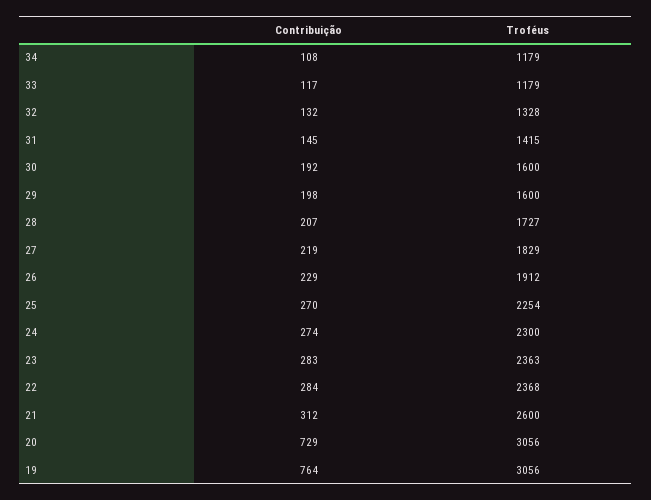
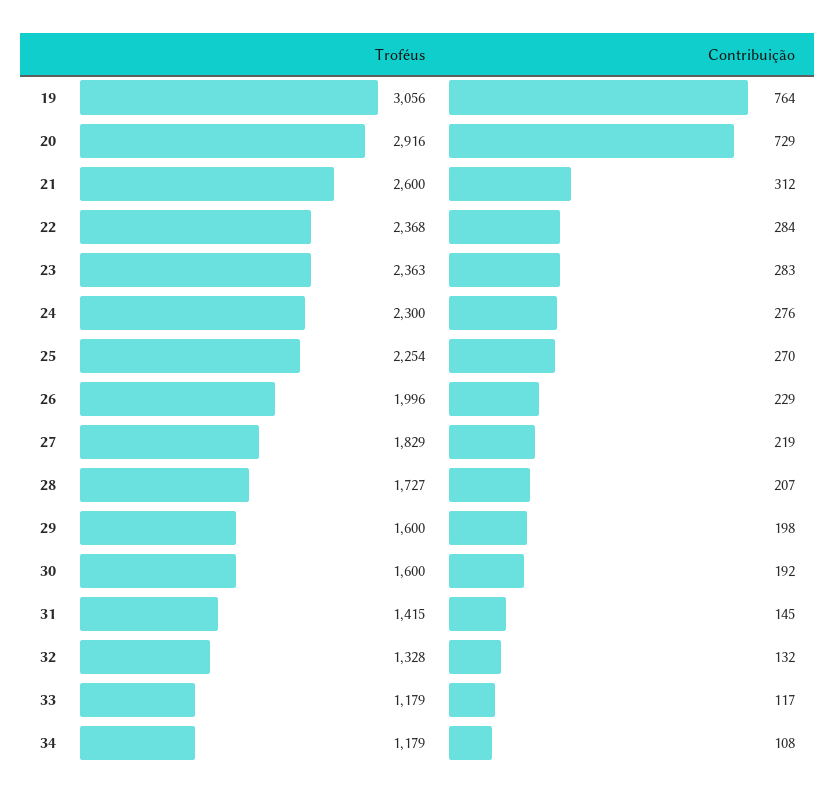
Troféus, 26: 1912 -> 1996
Contribuição, 24: 274 -> 276
Troféus, 20: 3056 -> 2916

